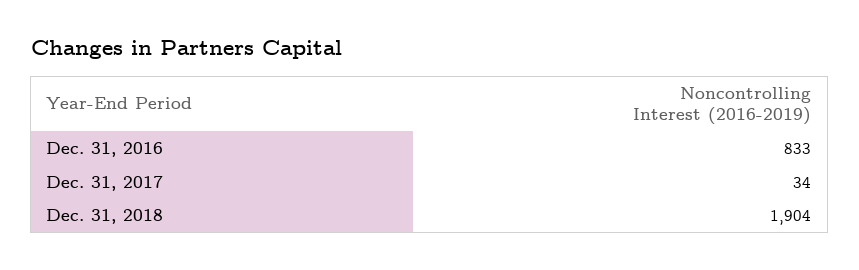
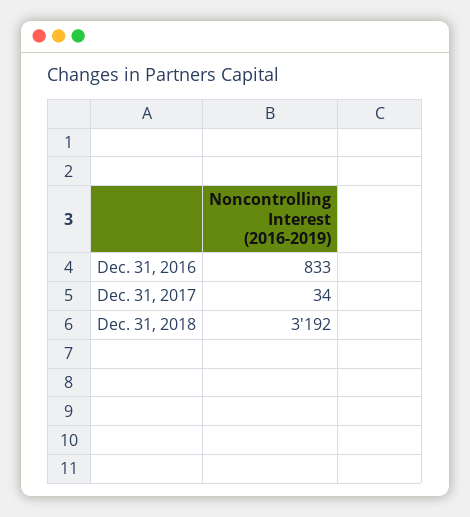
Dec. 31, 2018: 1904 -> 3192

